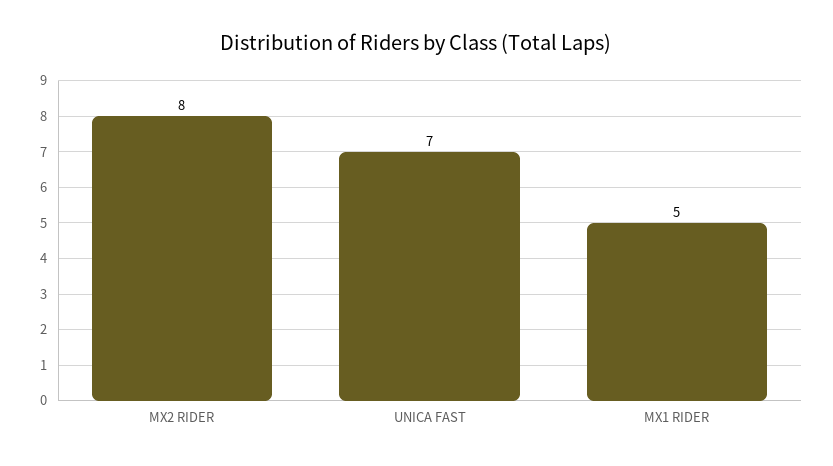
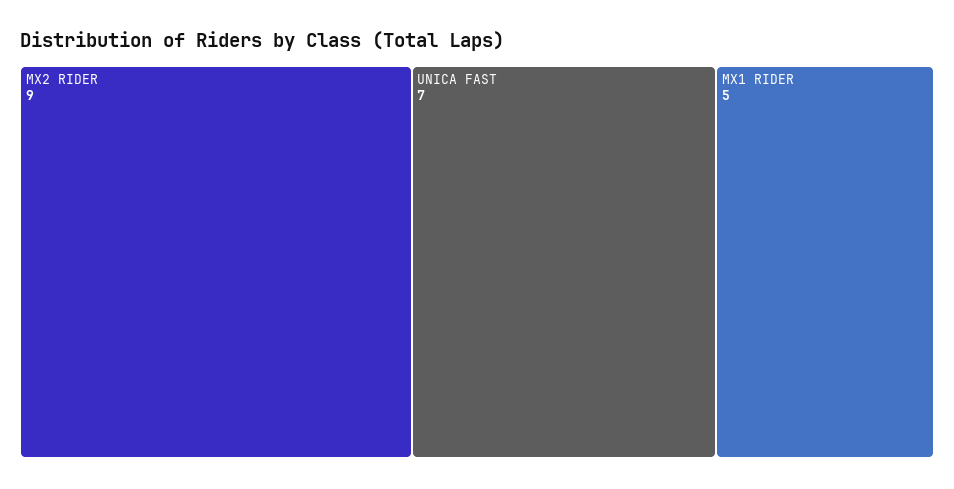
MX2 RIDER: 8 -> 9

